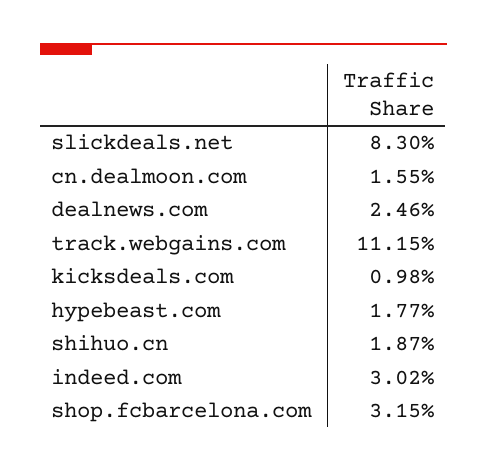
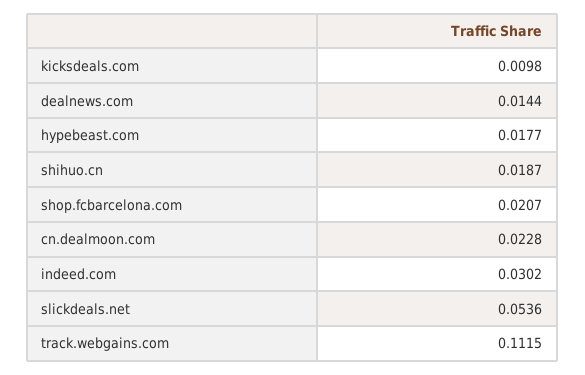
slickdeals.net: 0.083 -> 0.0536
cn.dealmoon.com: 0.0155 -> 0.0228
dealnews.com: 0.0246 -> 0.0144
shop.fcbarcelona.com: 0.0315 -> 0.0207

